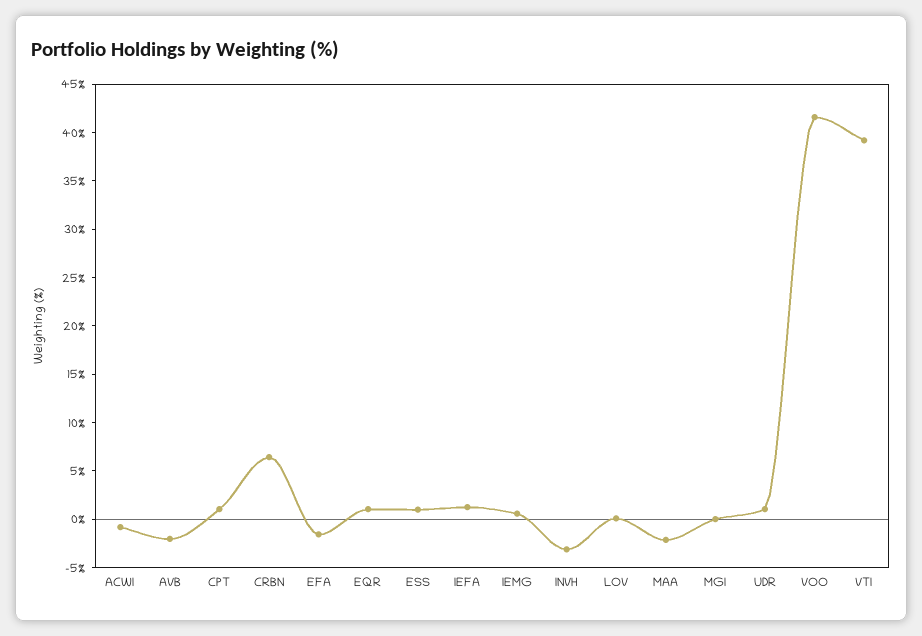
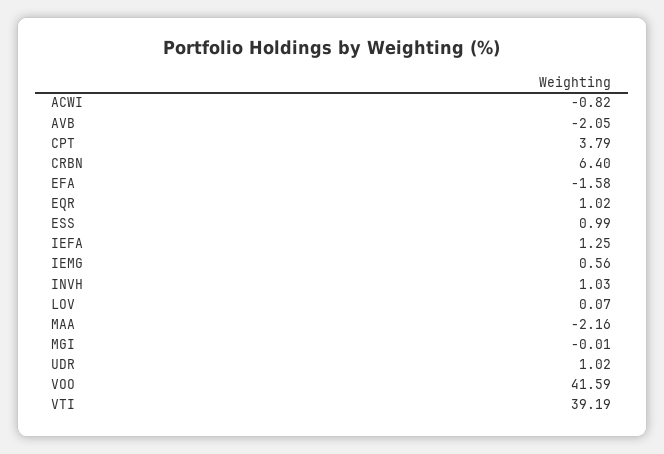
CPT: 1 -> 3.79
INVH: -3 -> 1.03

